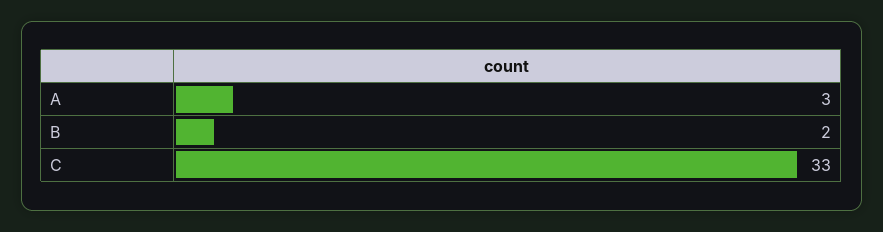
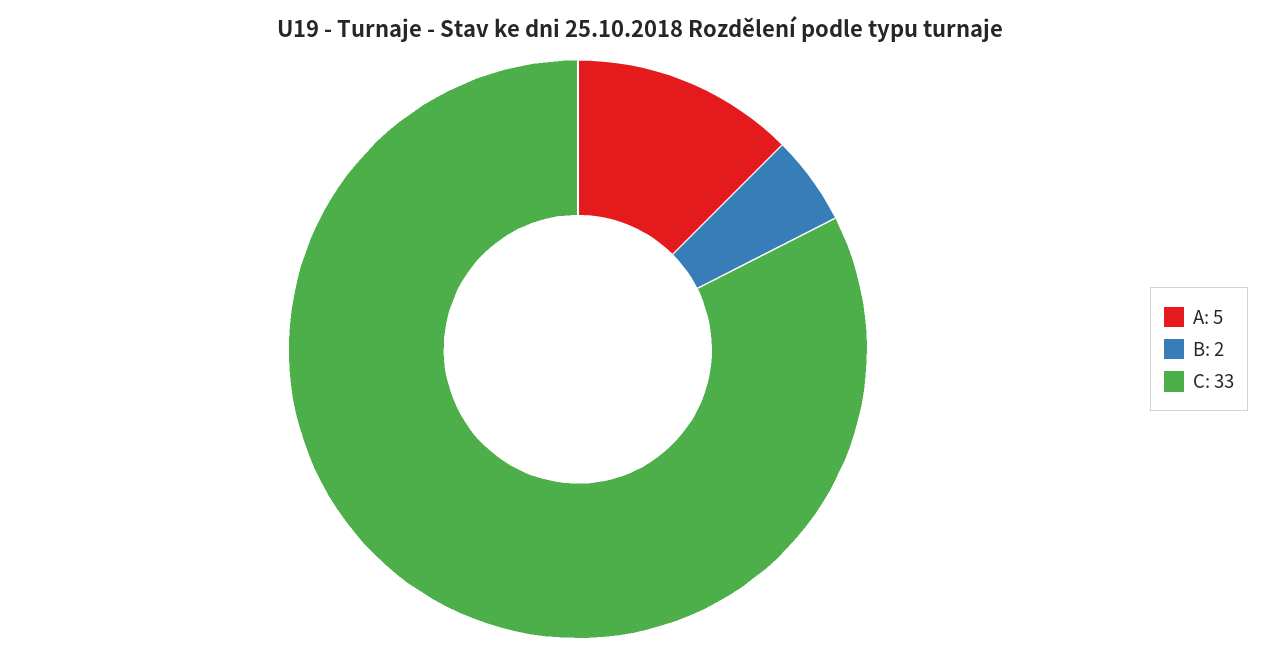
A: 3 -> 5

